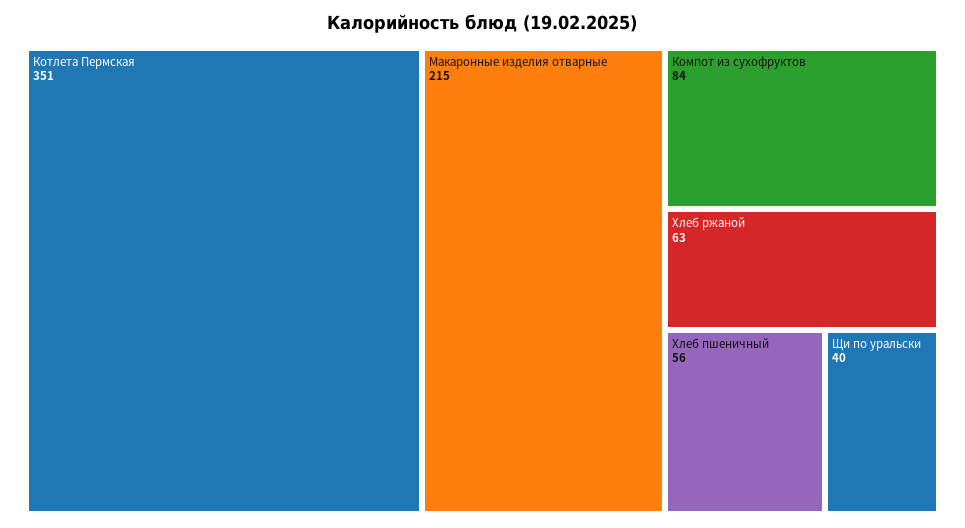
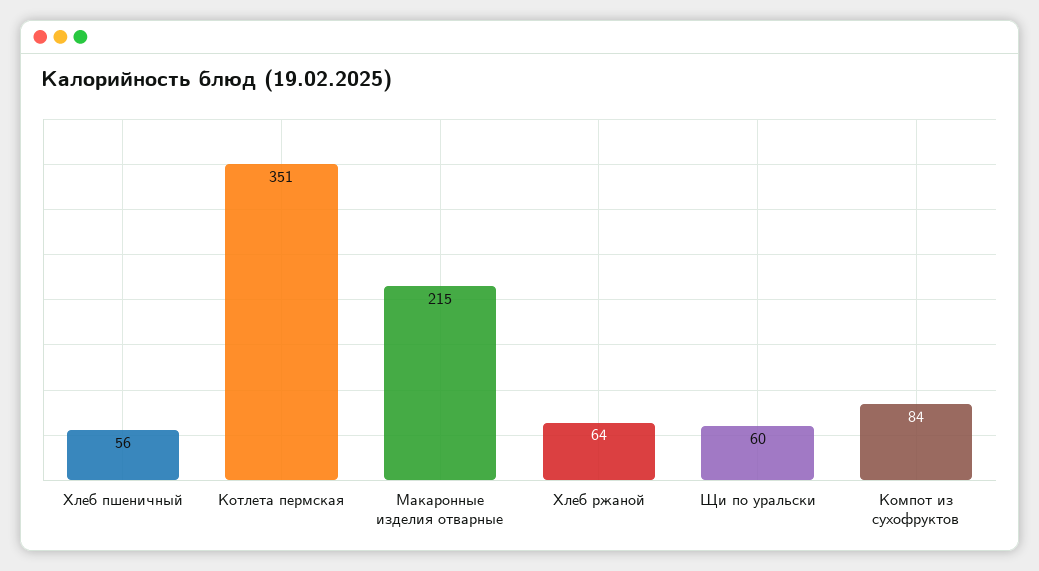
Хлеб ржаной: 63 -> 64
Щи по уральски: 40 -> 60

